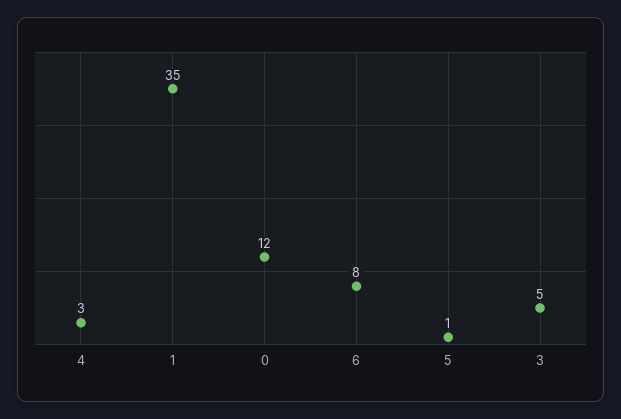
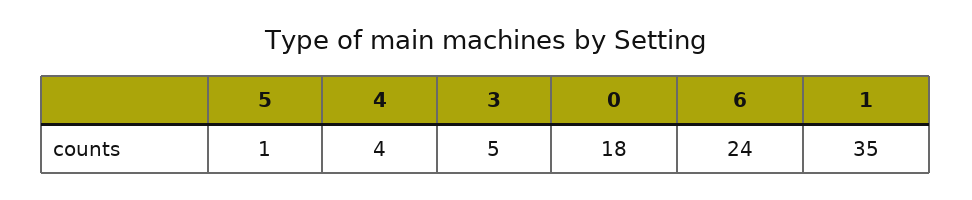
4: 3 -> 4
0: 12 -> 18
6: 8 -> 24

